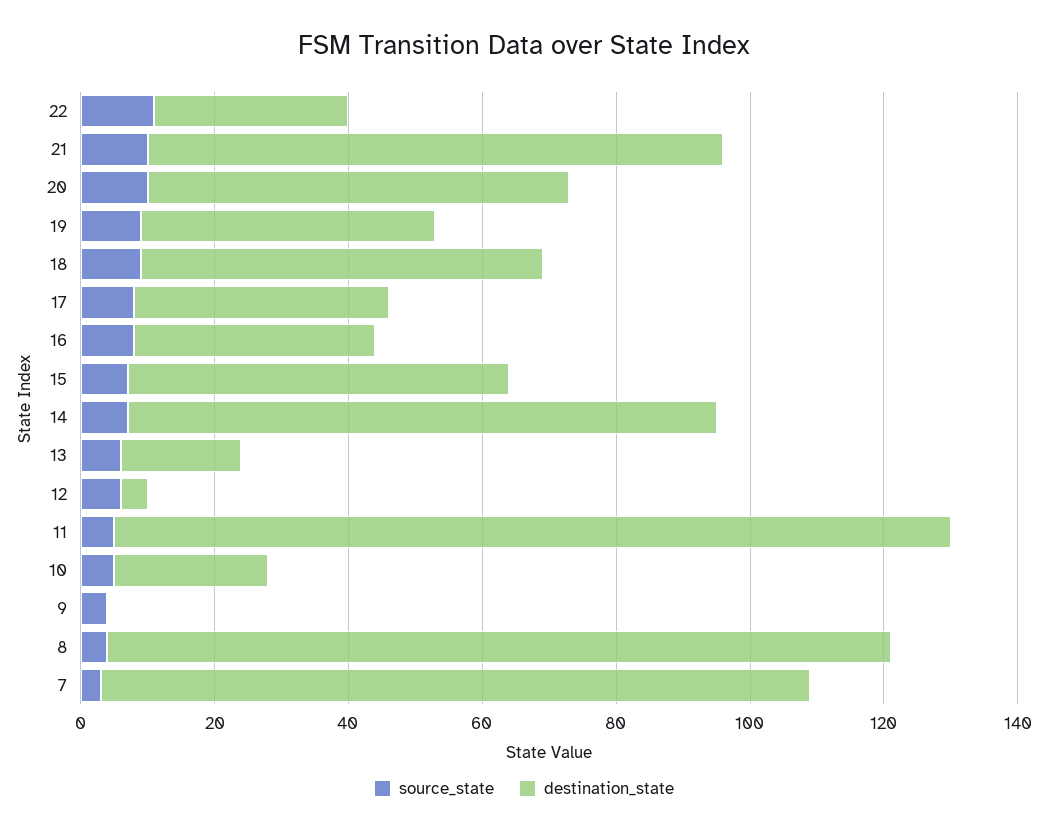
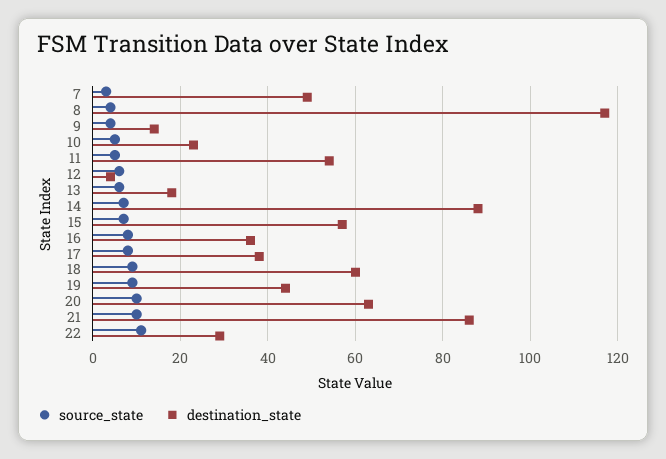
destination_state, 11: 125 -> 55
destination_state, 9: 0 -> 15
destination_state, 7: 105 -> 50

